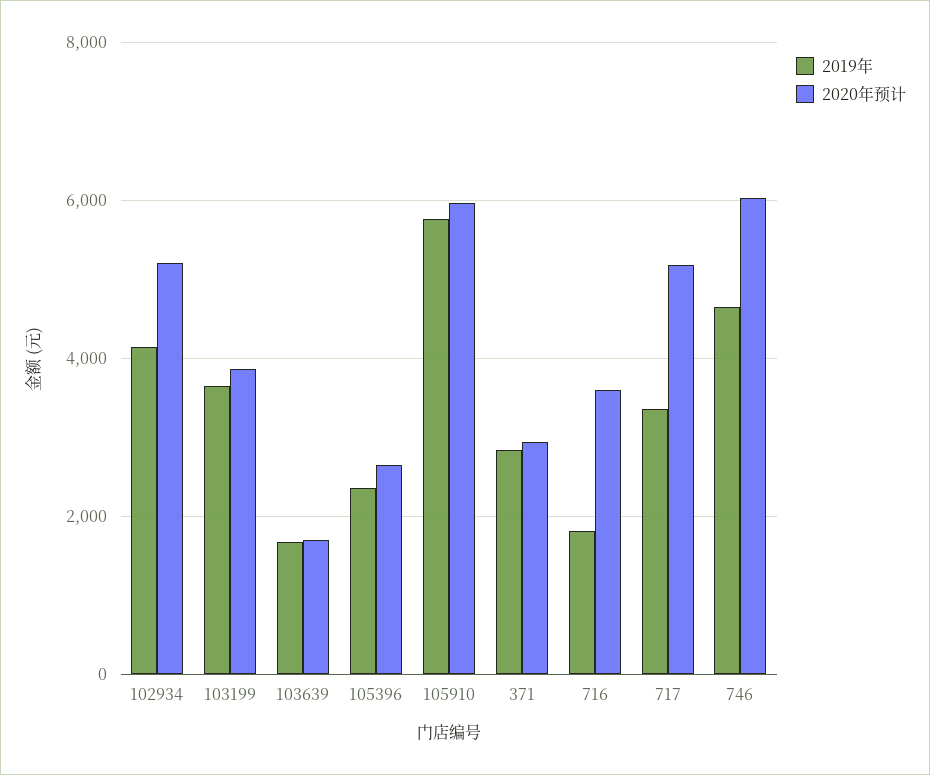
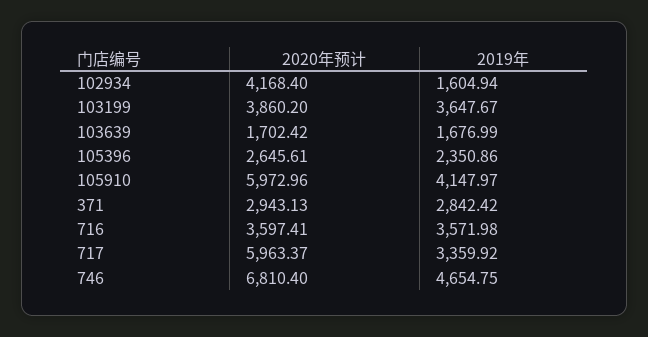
2019年, 102934: 4200 -> 1604.94
2020年预计, 102934: 5200 -> 4168.4
2019年, 105910: 5800 -> 4147.97
2019年, 716: 1800 -> 3571.98
2020年预计, 717: 5200 -> 5963.37
2020年预计, 746: 6000 -> 6810.4

